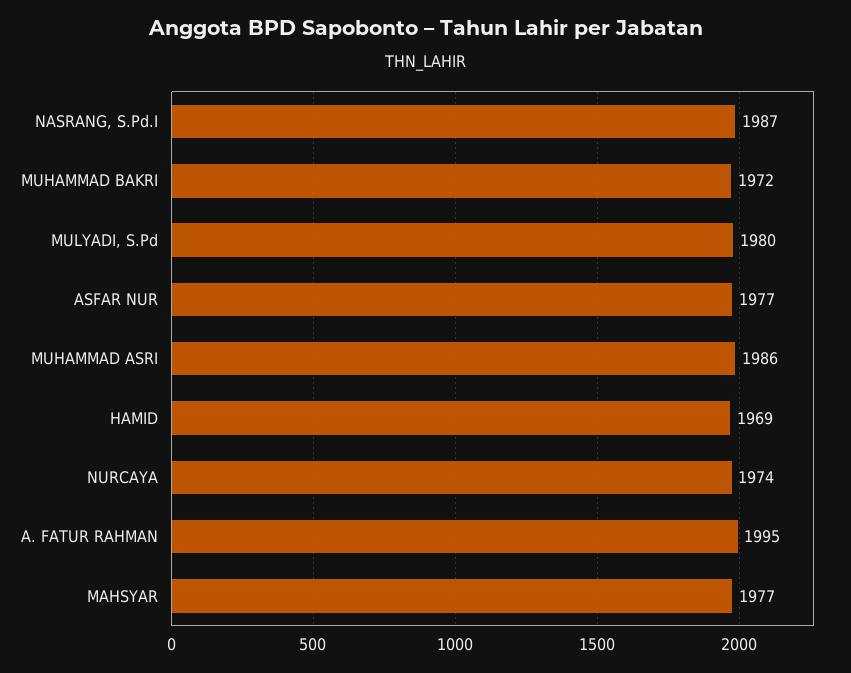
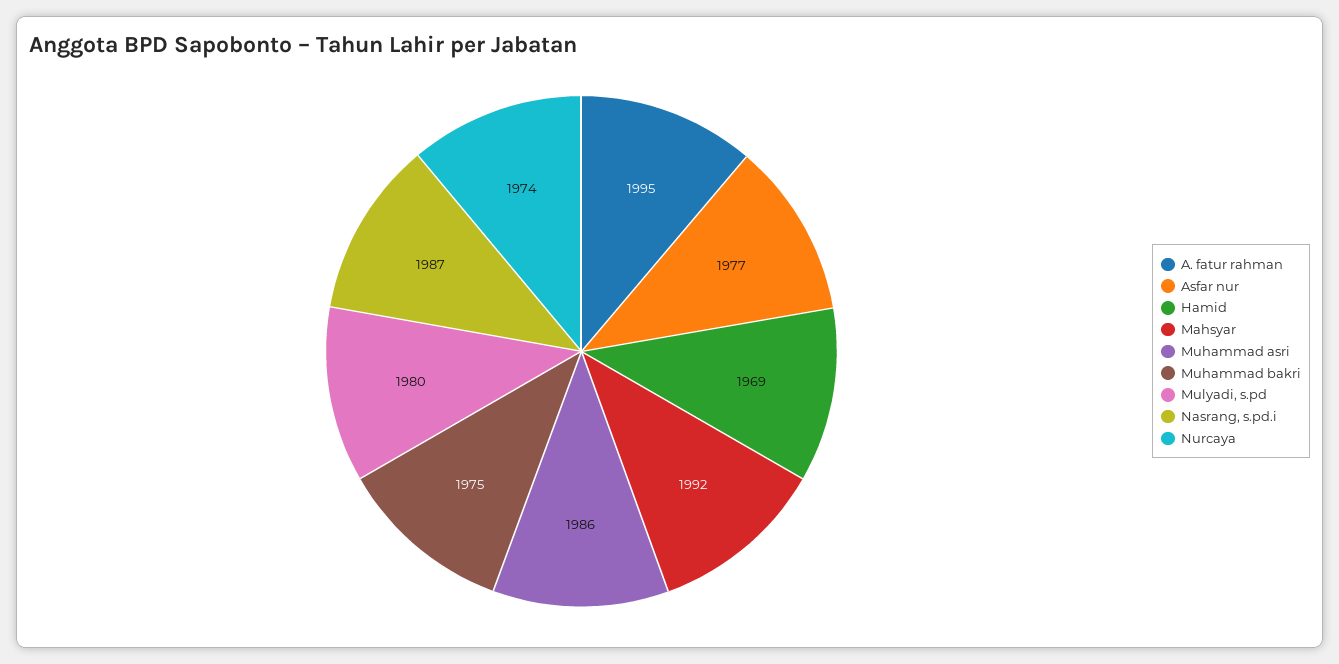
MUHAMMAD BAKRI: 1972 -> 1975
MAHSYAR: 1977 -> 1992

